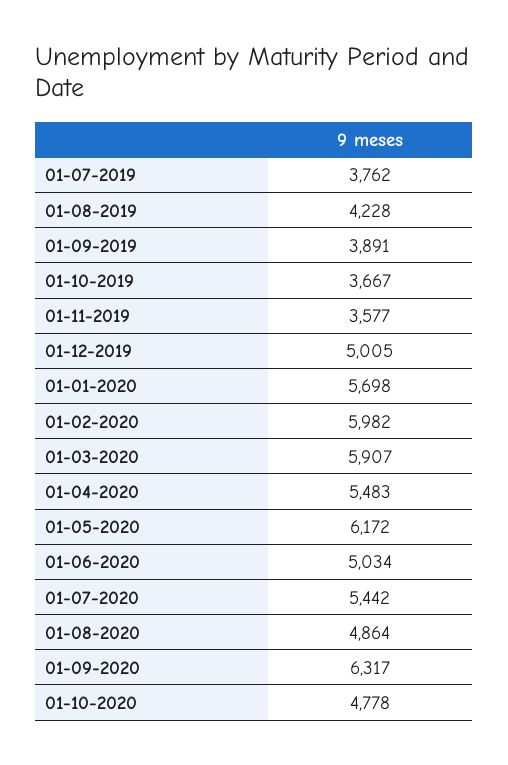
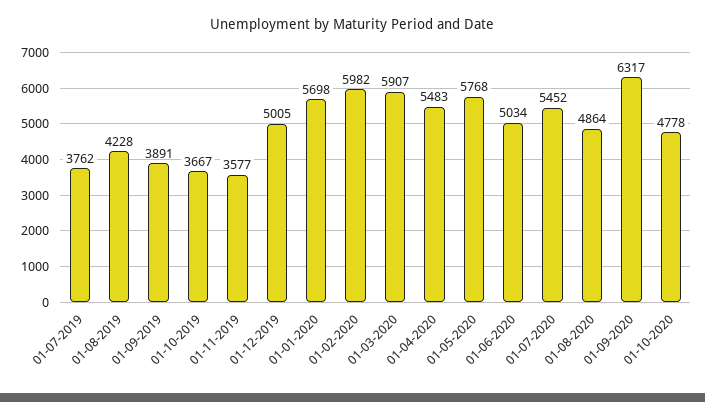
01-05-2020: 6172 -> 5768
01-07-2020: 5442 -> 5452

